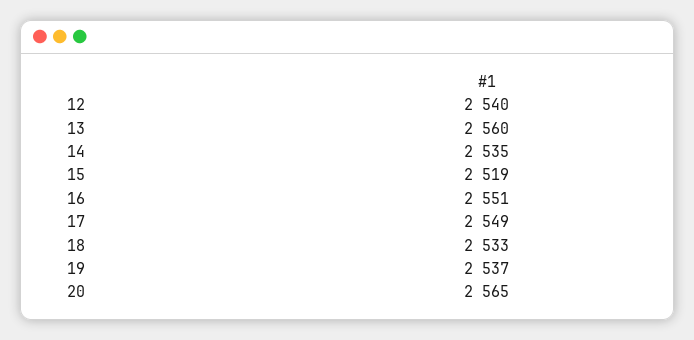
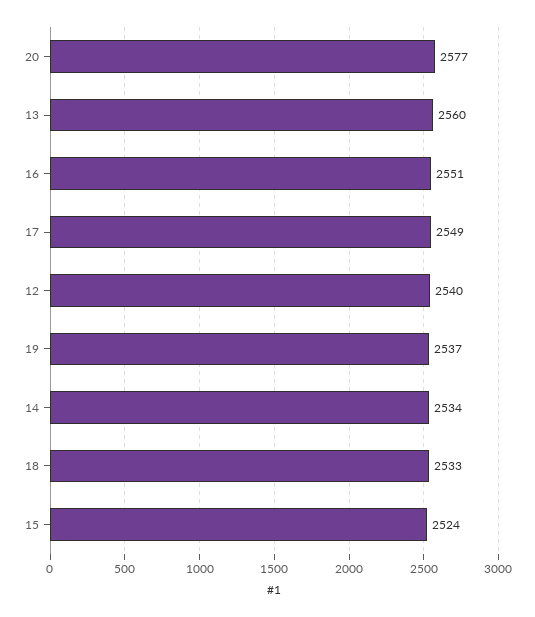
14: 2535 -> 2534
15: 2519 -> 2524
20: 2565 -> 2577

